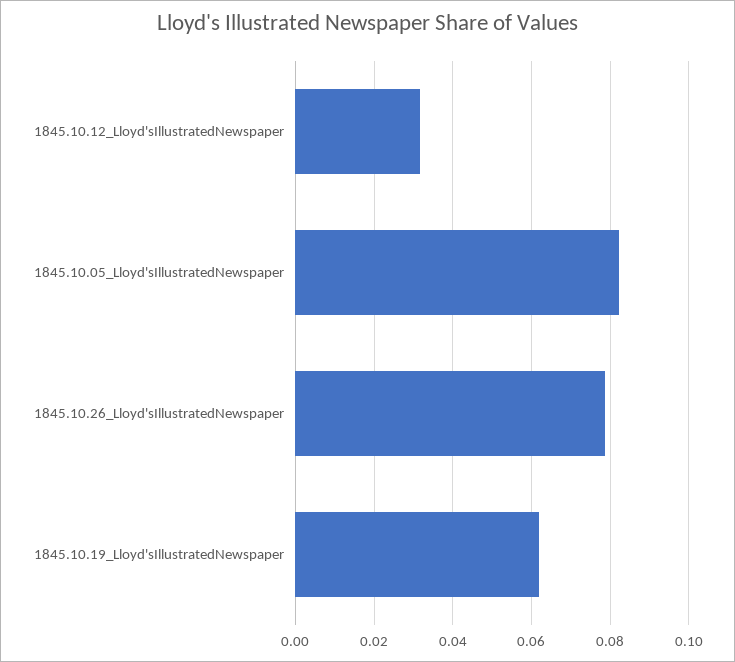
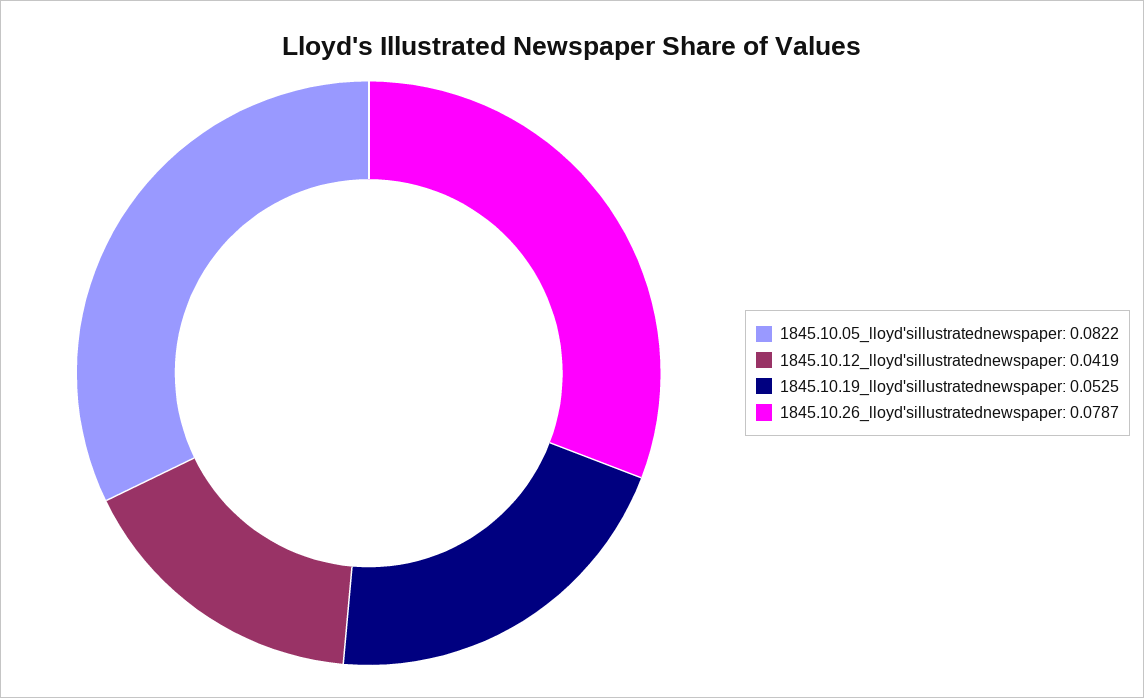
1845.10.12_Lloyd'sIllustratedNewspaper: 0.032 -> 0.0419
1845.10.19_Lloyd'sIllustratedNewspaper: 0.062 -> 0.0525

